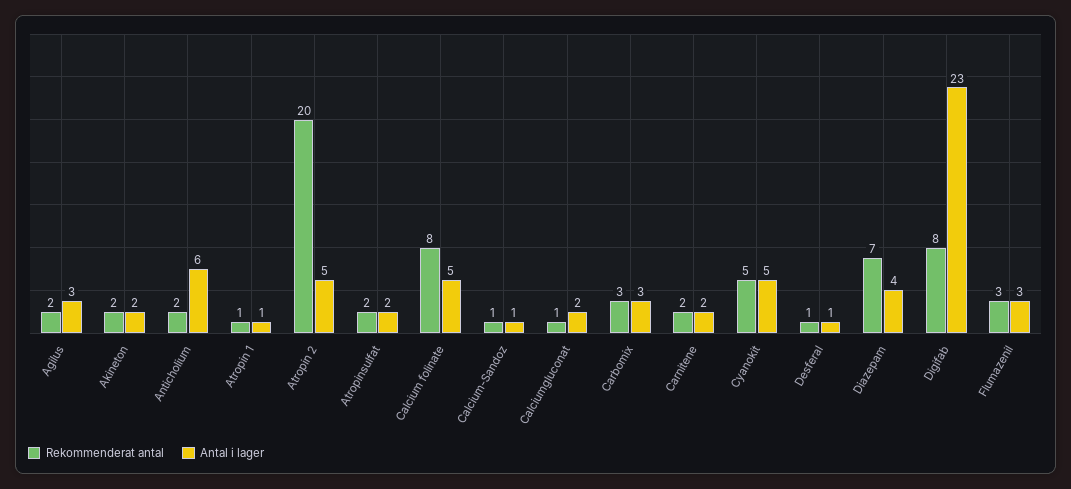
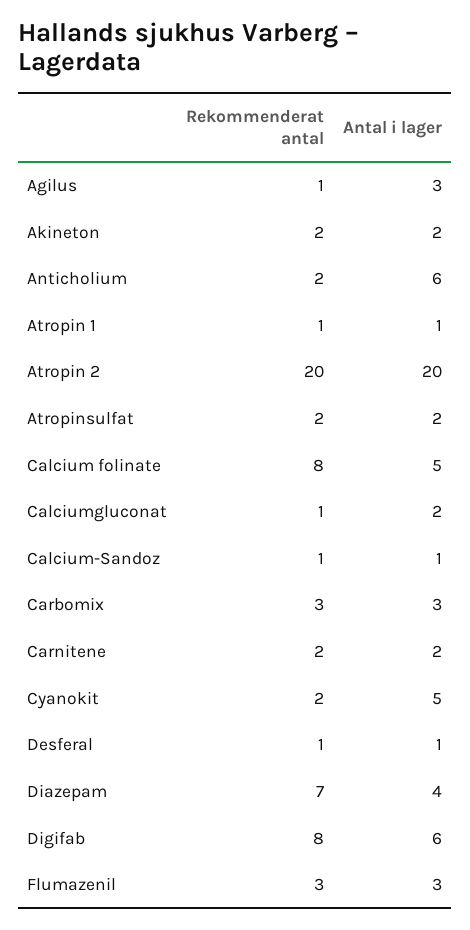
Rekommenderat antal, Agilus: 2 -> 1
Antal i lager, Atropin 2: 5 -> 20
Rekommenderat antal, Cyanokit: 5 -> 2
Antal i lager, Digifab: 23 -> 6

